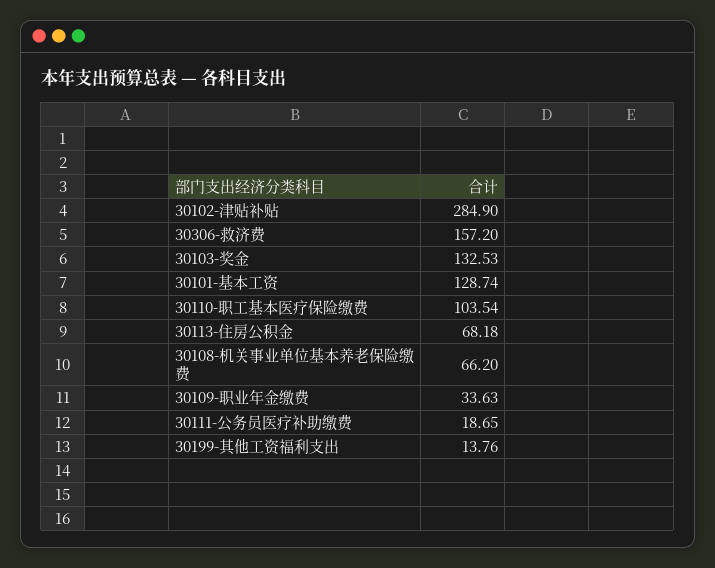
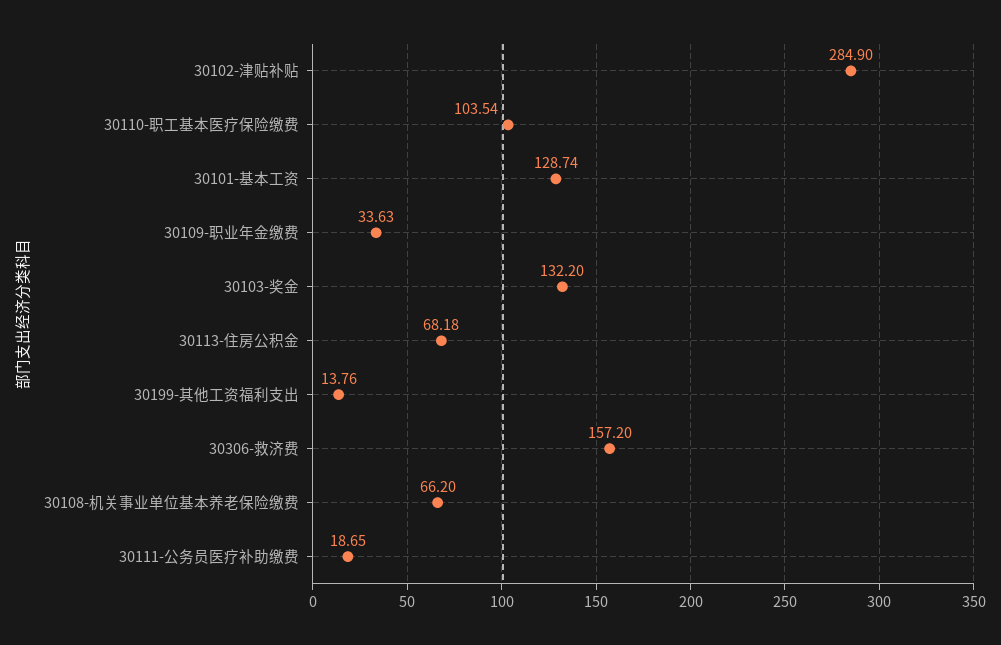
30103-奖金: 132.53 -> 132.2

